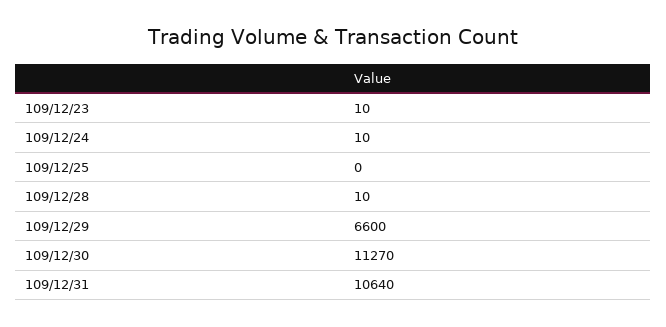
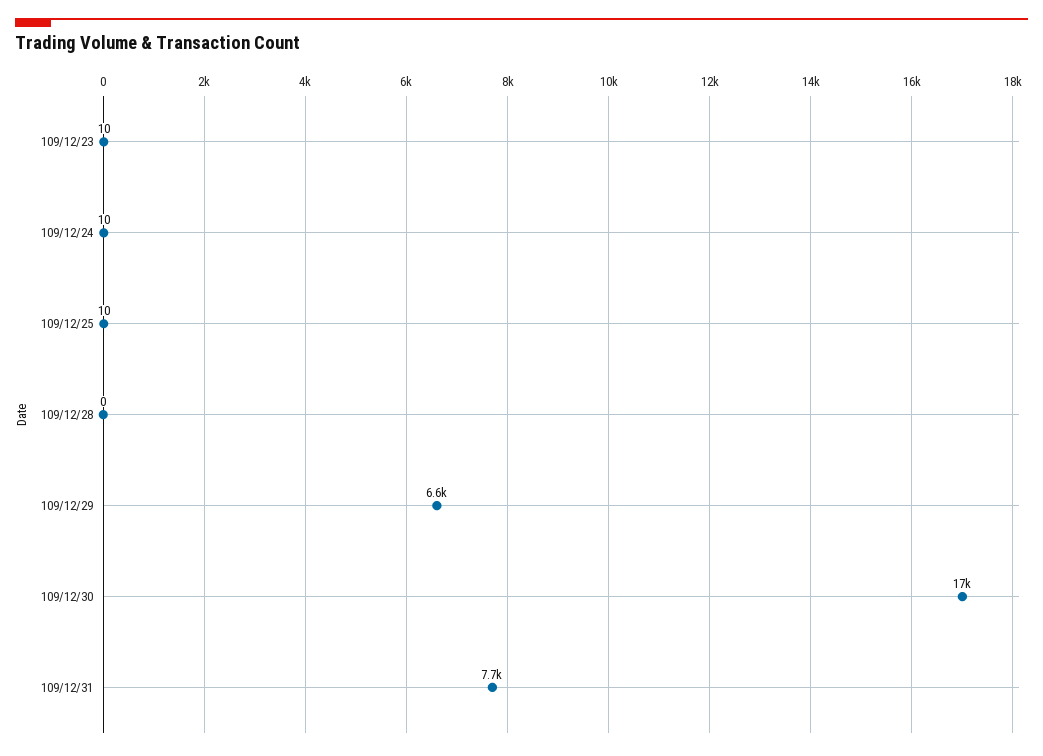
109/12/25: 0 -> 10
109/12/28: 10 -> 0
109/12/30: 11270 -> 17000
109/12/31: 10640 -> 7700

